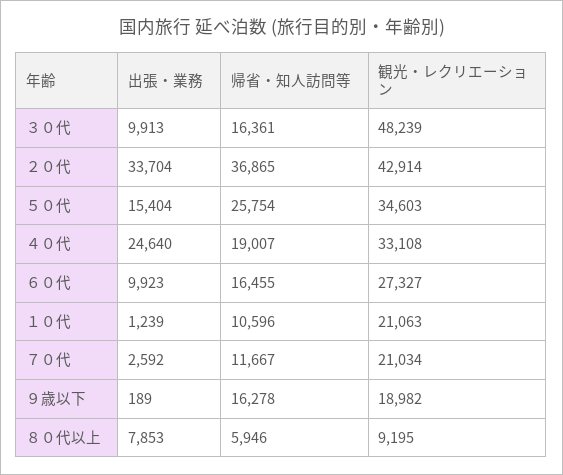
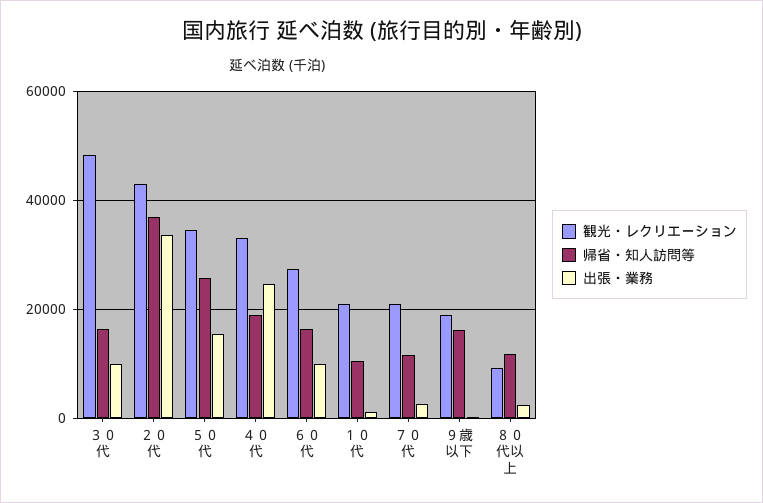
出張・業務, ８０代以上: 7853 -> 2000
帰省・知人訪問等, ８０代以上: 5946 -> 12000

